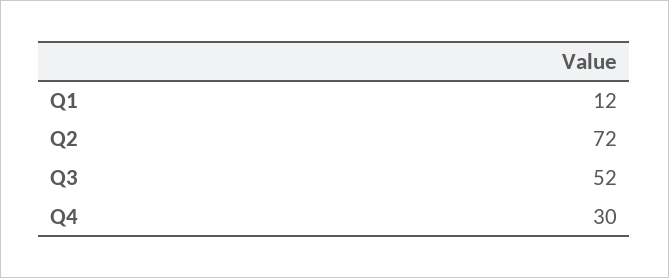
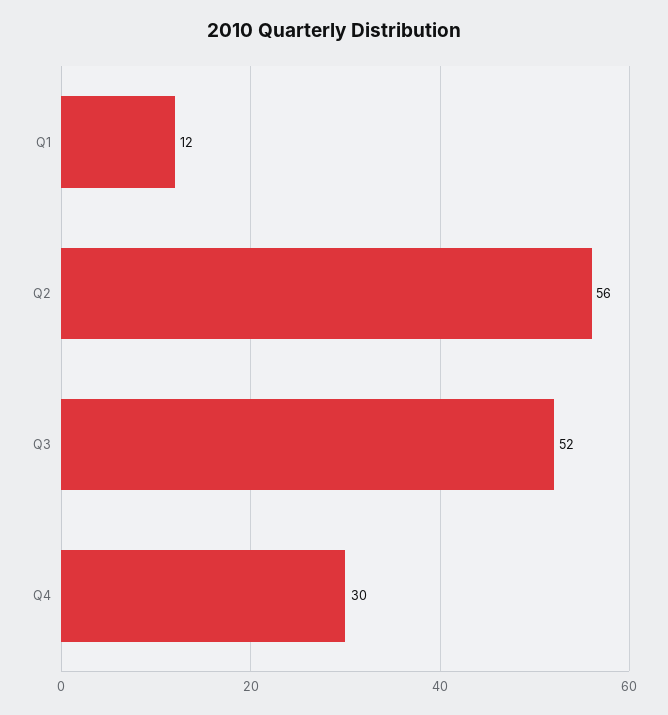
Q2: 72 -> 56

